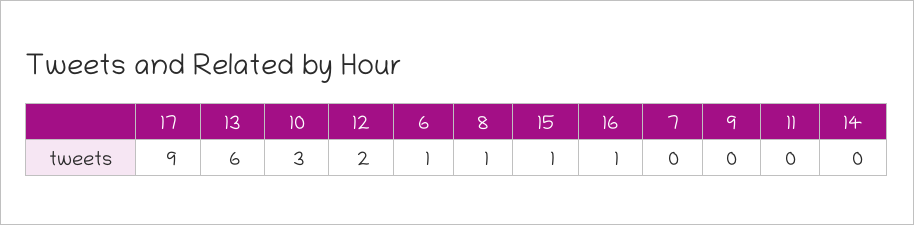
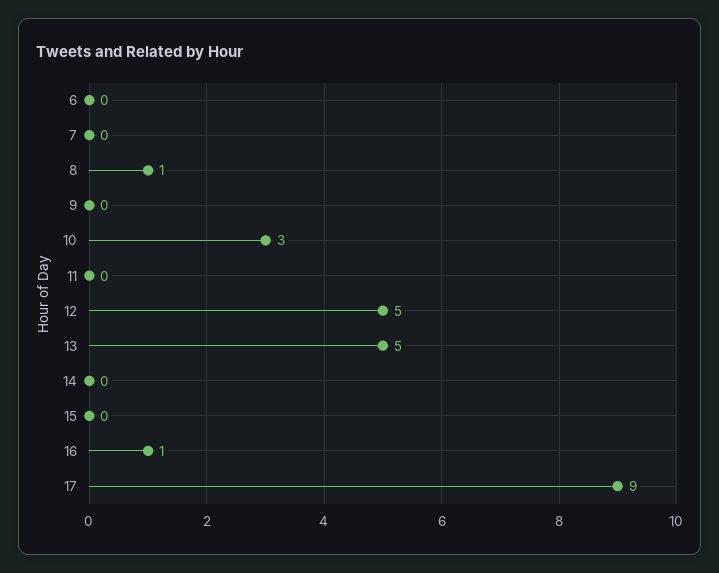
13: 6 -> 5
12: 2 -> 5
6: 1 -> 0
15: 1 -> 0

